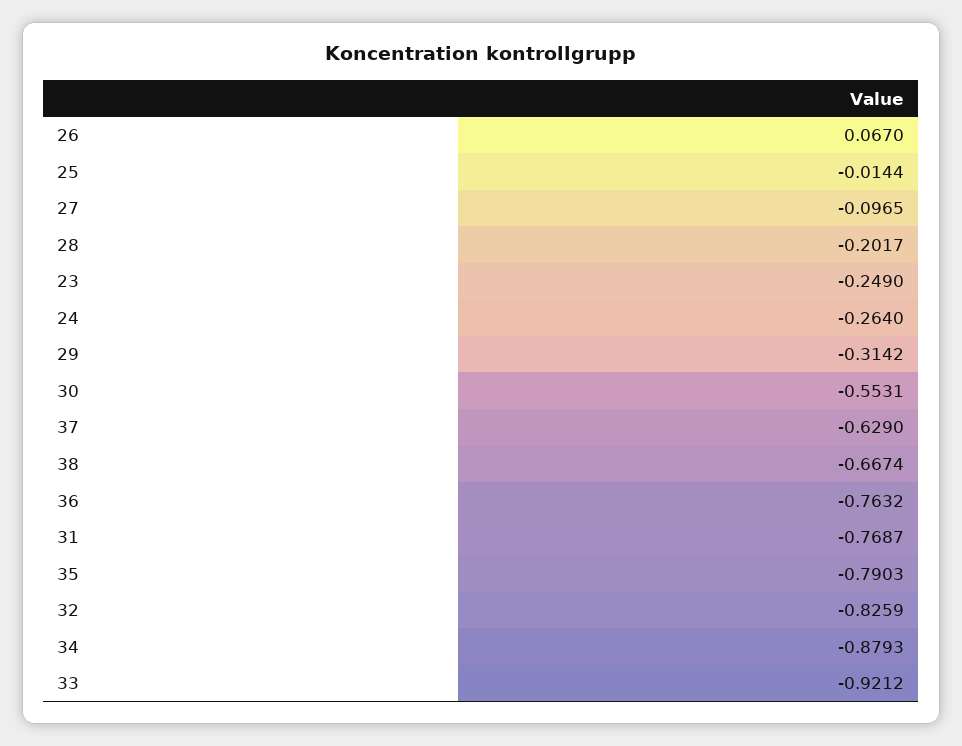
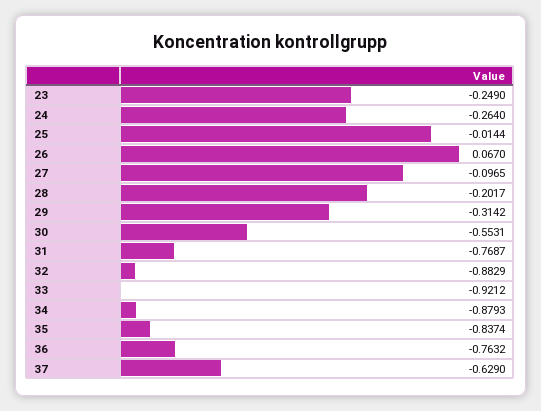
38: -0.6674 -> none
35: -0.7903 -> -0.8374
32: -0.8259 -> -0.8829

